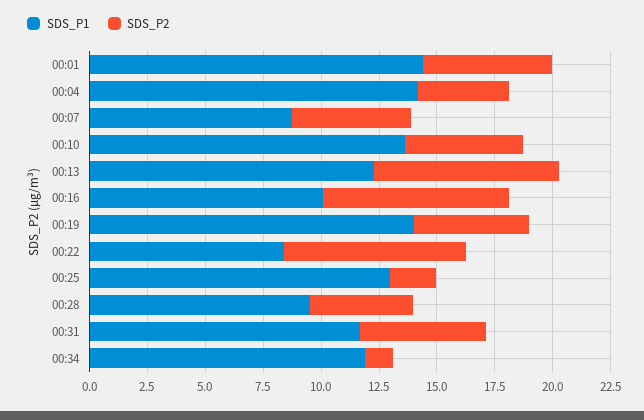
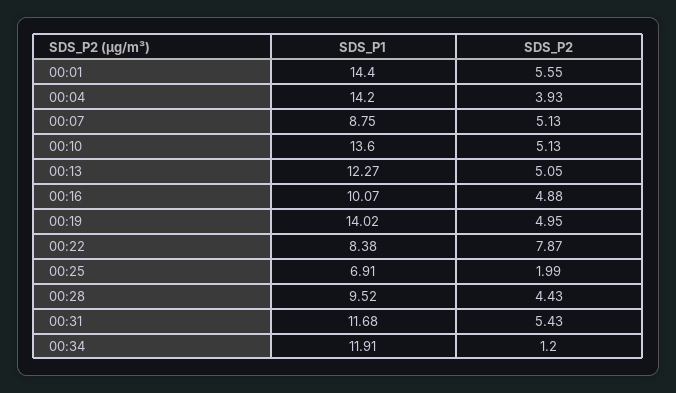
SDS_P2, 00:13: 8 -> 5.05
SDS_P2, 00:16: 8 -> 4.88
SDS_P1, 00:25: 13 -> 6.91

